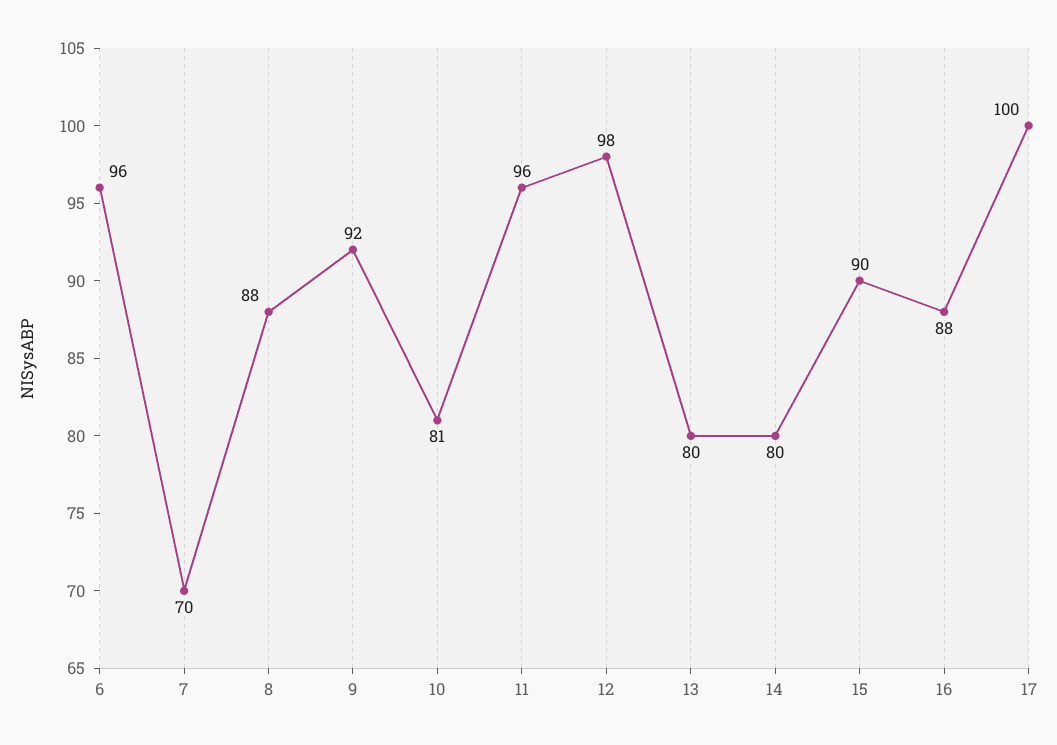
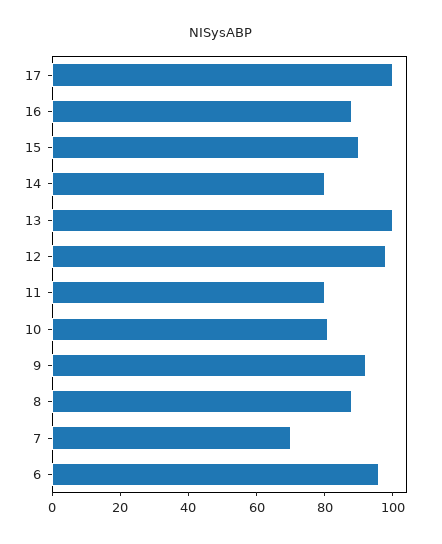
11: 96 -> 80
13: 80 -> 100

